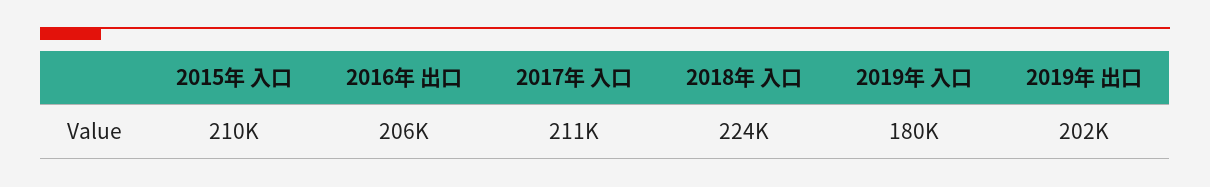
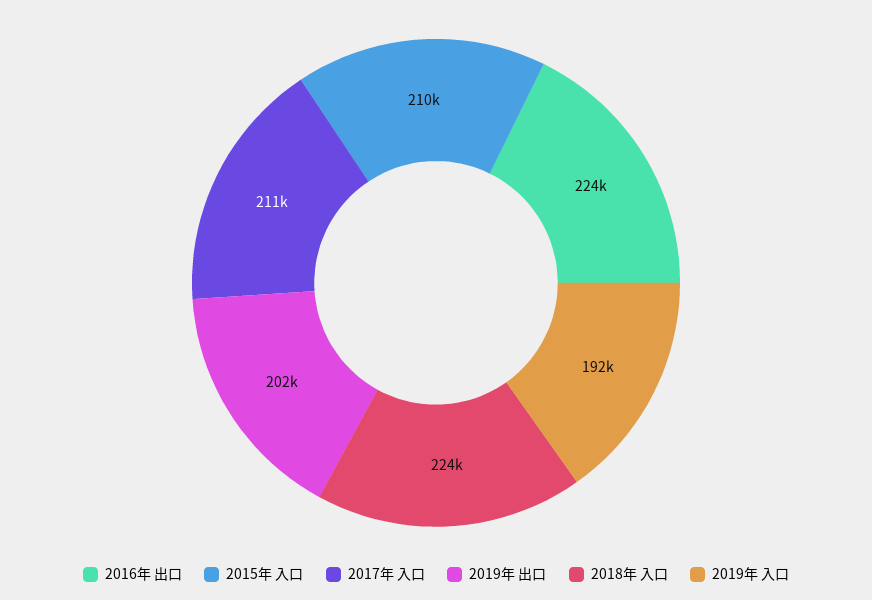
2016年 出口: 206000 -> 224000
2019年 入口: 180000 -> 192000

